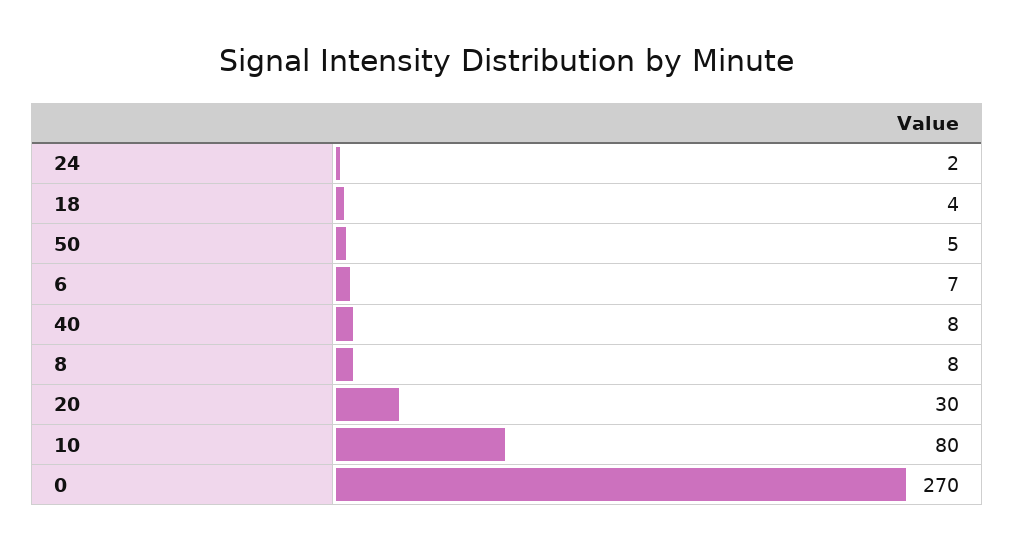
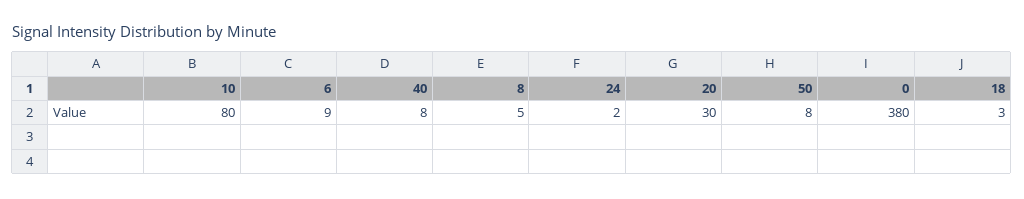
18: 4 -> 3
50: 5 -> 8
6: 7 -> 9
8: 8 -> 5
0: 270 -> 380

